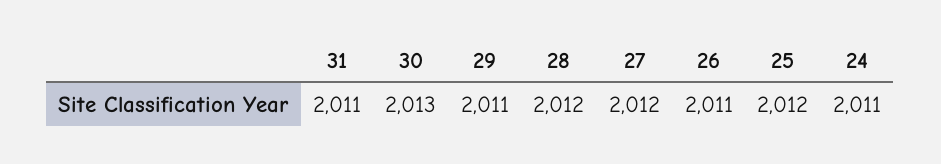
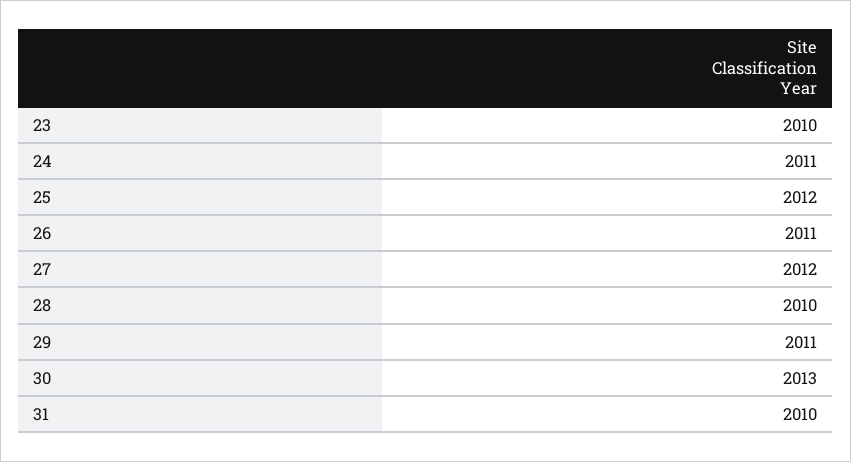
31: 2011 -> 2010
28: 2012 -> 2010
23: none -> 2010

